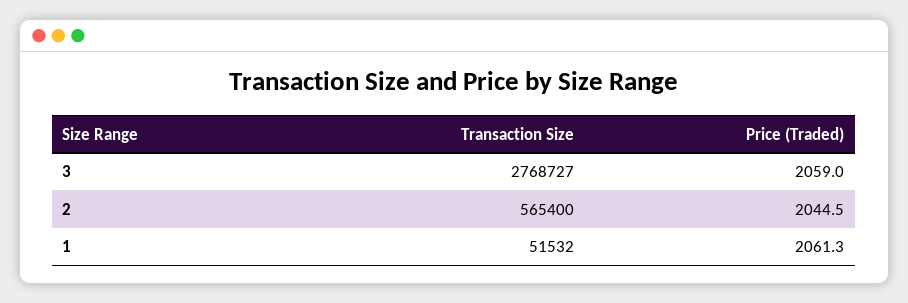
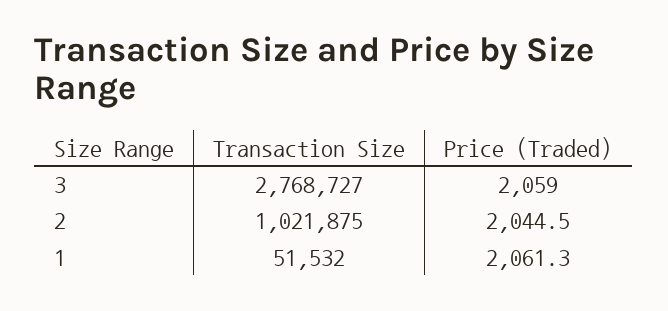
Transaction Size, 2: 565400 -> 1021875

